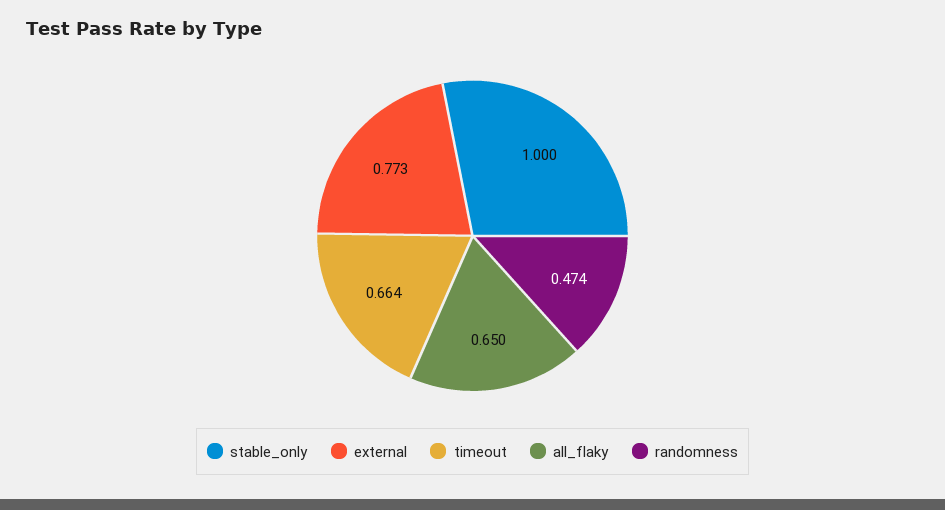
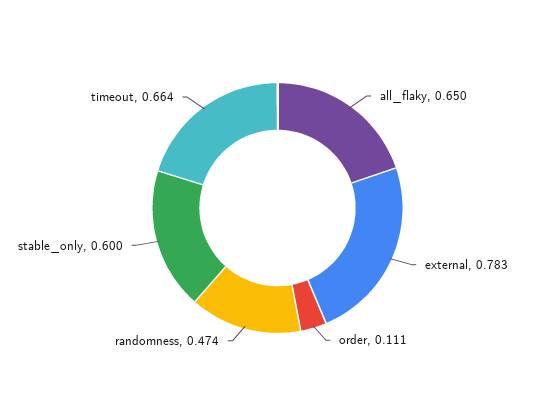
stable_only: 1 -> 0.6
external: 0.773 -> 0.783
order: none -> 0.111

